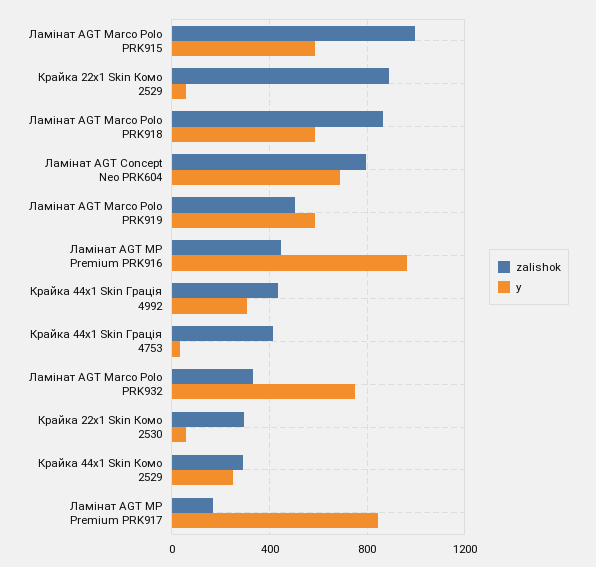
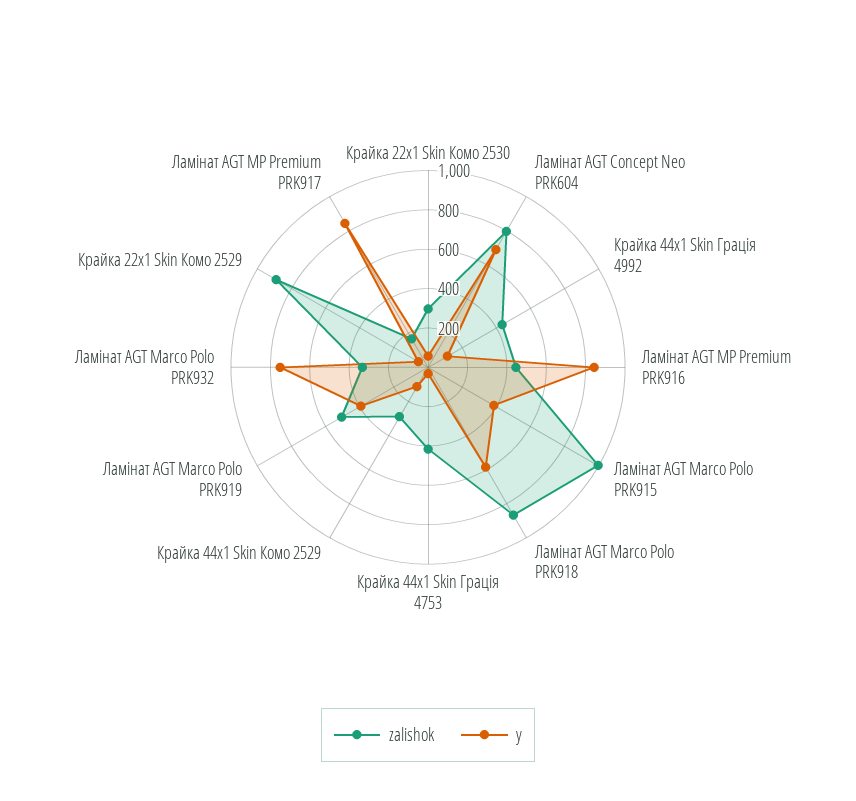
y, Ламінат AGT Marco Polo PRK915: 600 -> 400
y, Ламінат AGT Marco Polo PRK919: 600 -> 400
y, Ламінат AGT MP Premium PRK916: 950 -> 850
y, Крайка 44x1 Skin Грація 4992: 300 -> 100
y, Крайка 44x1 Skin Комо 2529: 250 -> 100

